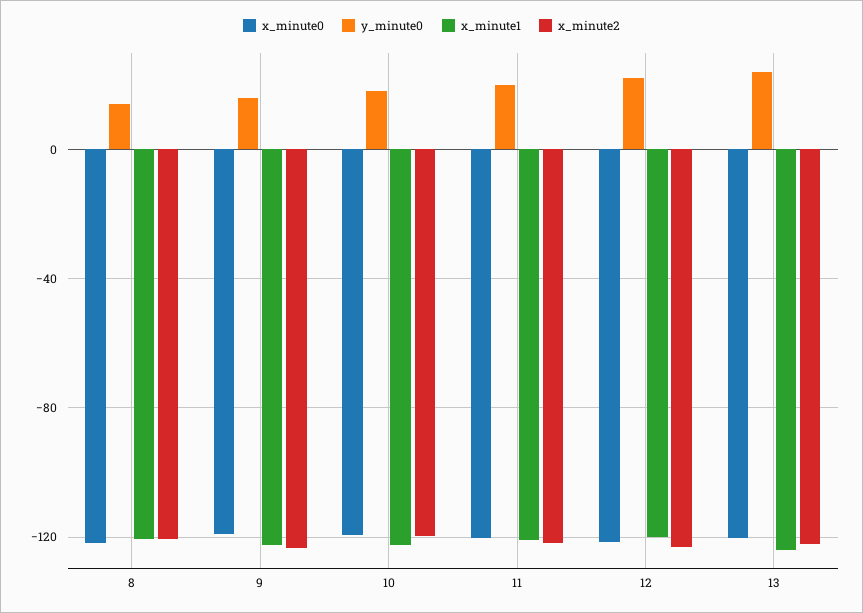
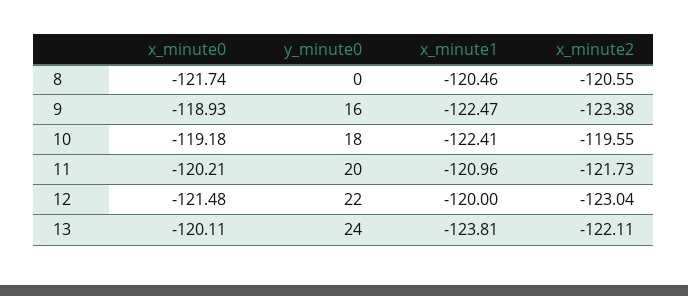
y_minute0, 8: 15 -> 0

